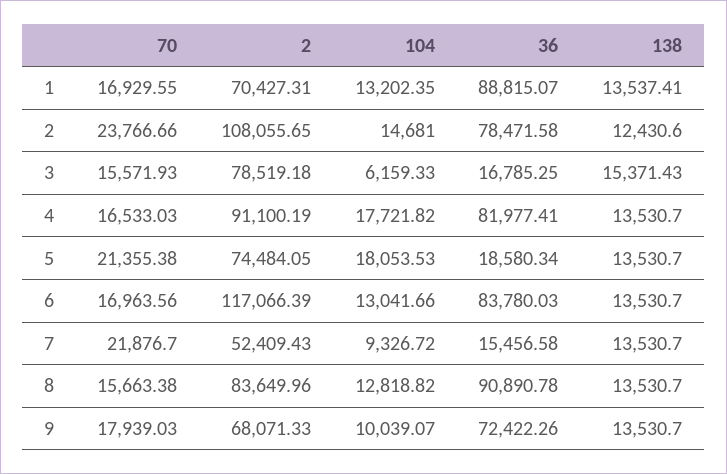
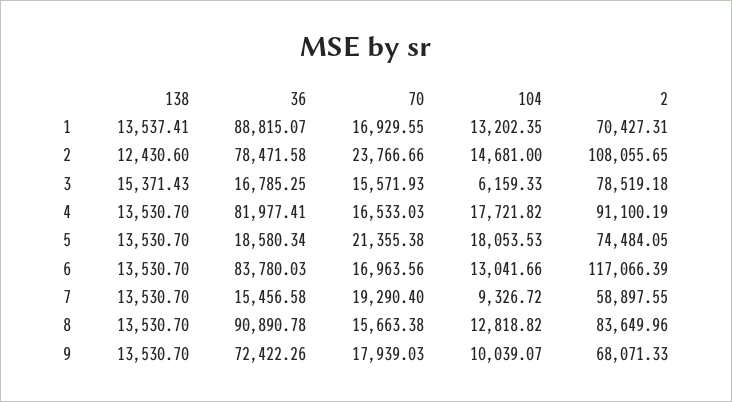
70, 7: 21876.7 -> 19290.4
2, 7: 52409.43 -> 58897.55

